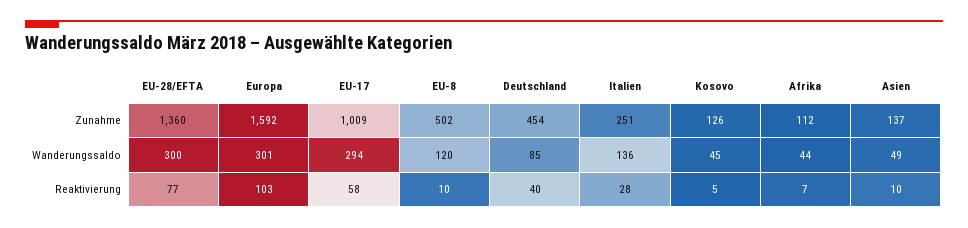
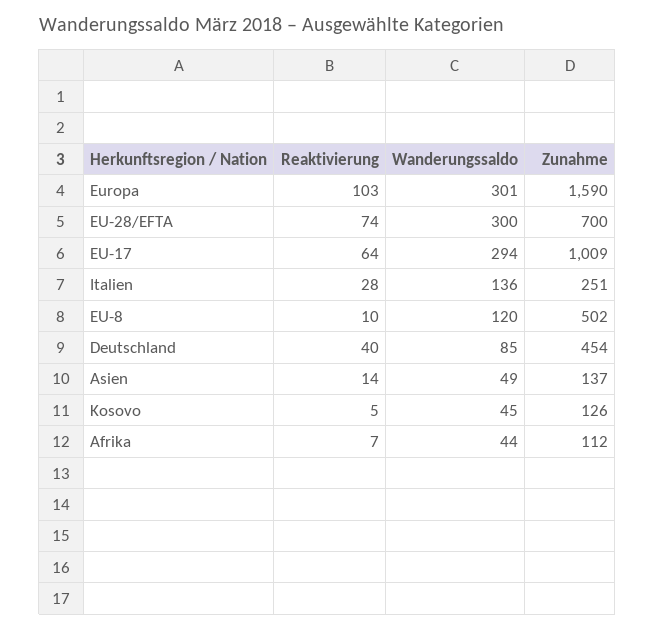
EU-28/EFTA, Zunahme: 1360 -> 700
Europa, Zunahme: 1592 -> 1590
EU-28/EFTA, Reaktivierung: 77 -> 74
EU-17, Reaktivierung: 58 -> 64
Asien, Reaktivierung: 10 -> 14

